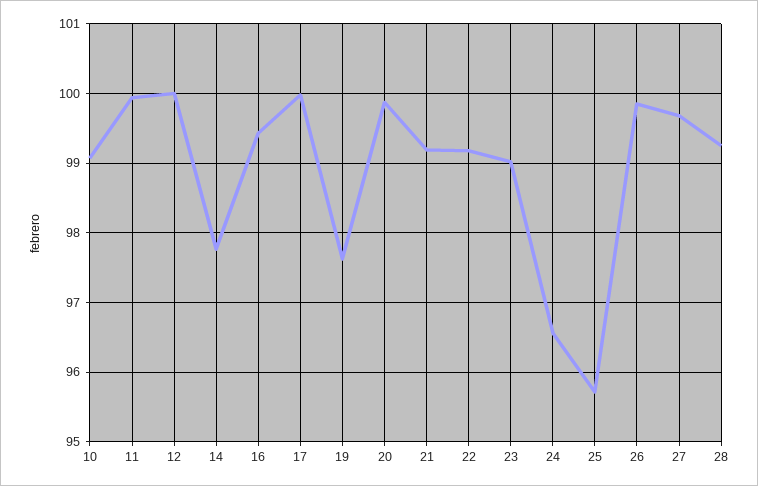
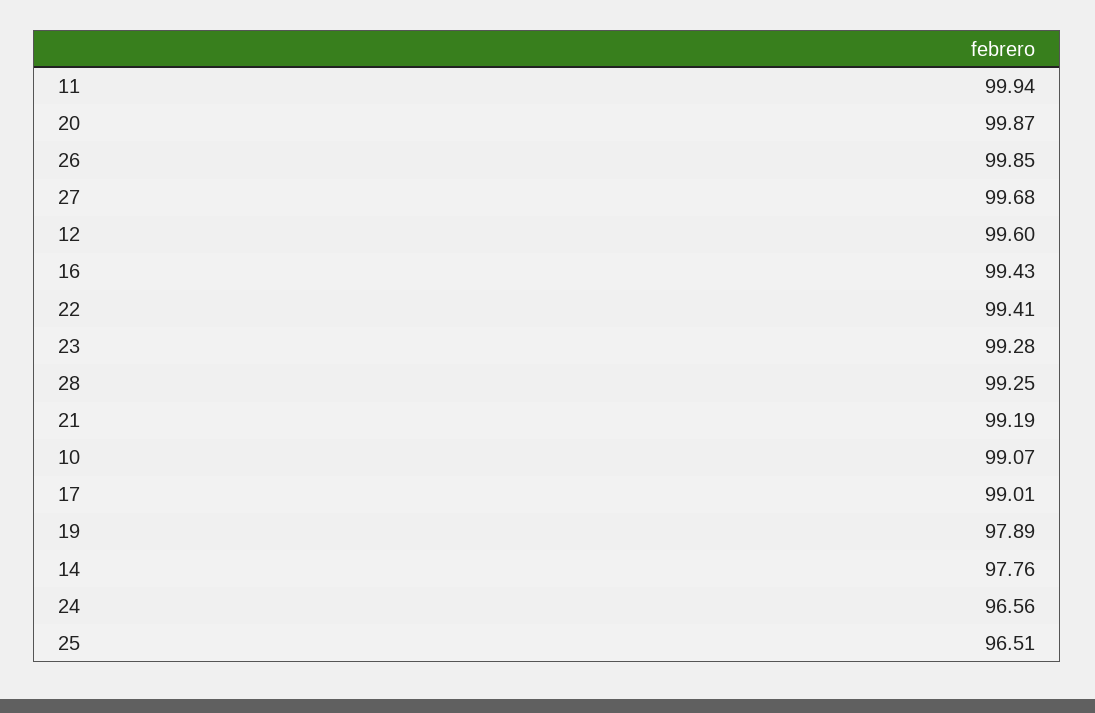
12: 100 -> 99.6
17: 100 -> 99.01
19: 97.6 -> 97.89
22: 99.2 -> 99.41
23: 99 -> 99.28
25: 95.7 -> 96.51

